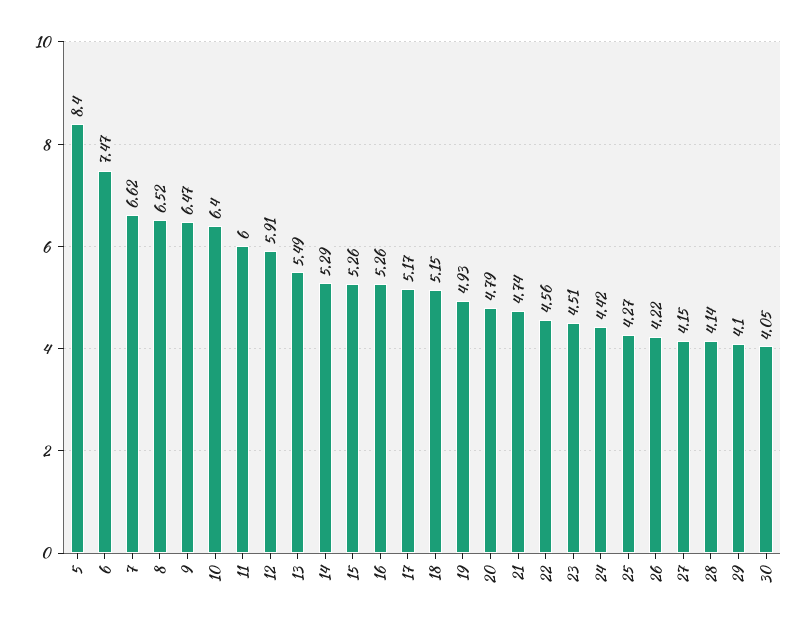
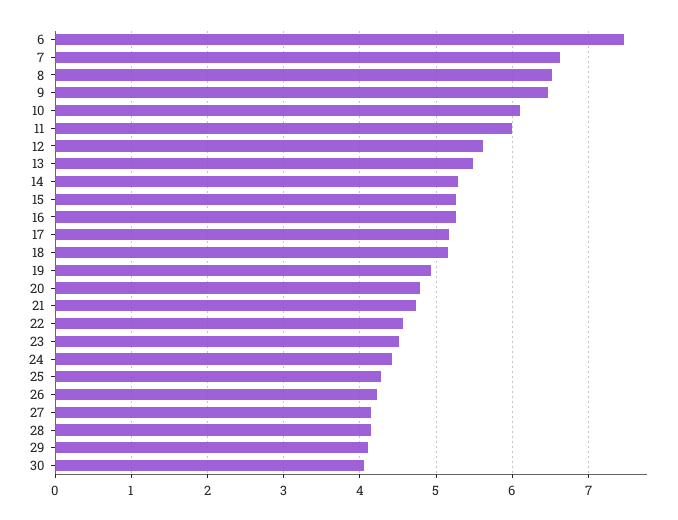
5: 8.4 -> none
10: 6.4 -> 6.1
12: 5.91 -> 5.6

